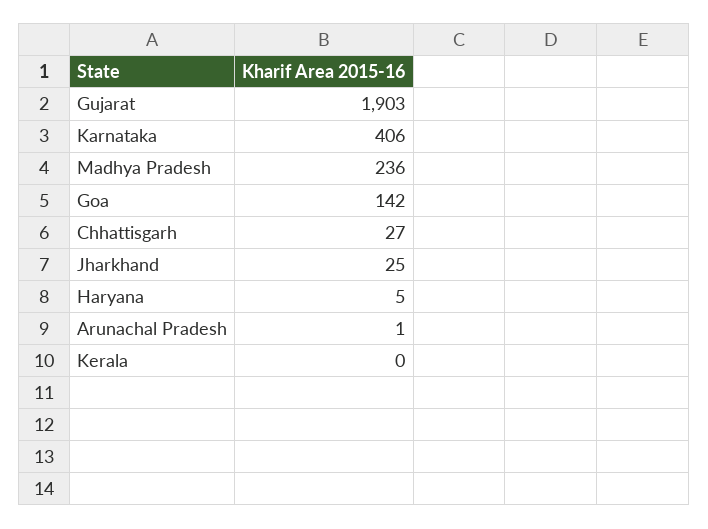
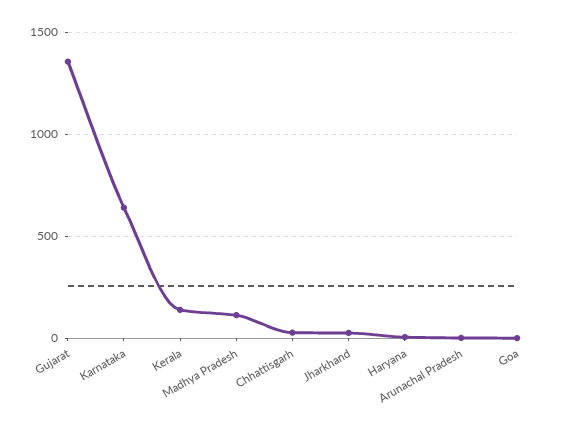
Gujarat: 1903 -> 1350
Karnataka: 406 -> 650
Madhya Pradesh: 236 -> 100
Goa: 142 -> 0
Kerala: 0 -> 150

